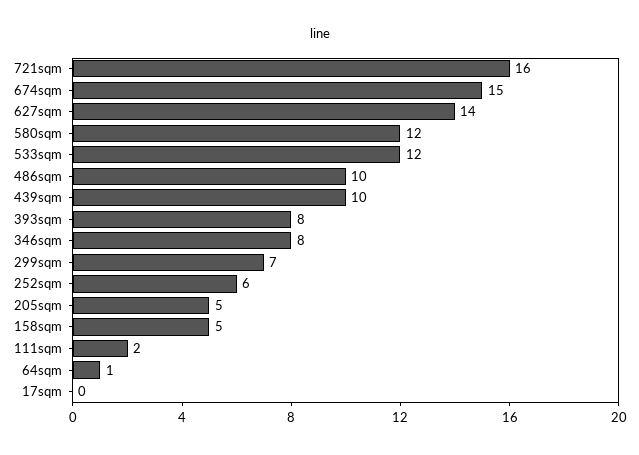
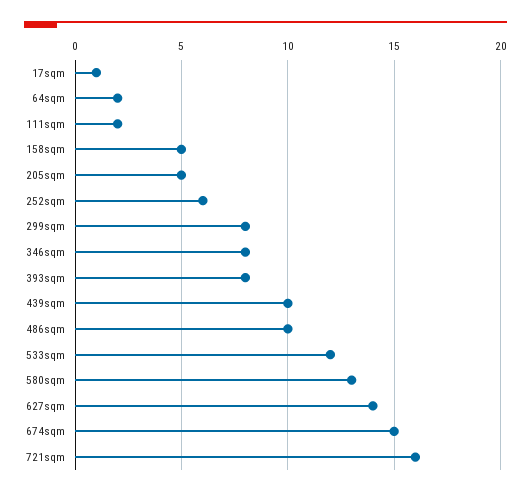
580sqm: 12 -> 13
299sqm: 7 -> 8
64sqm: 1 -> 2
17sqm: 0 -> 1

